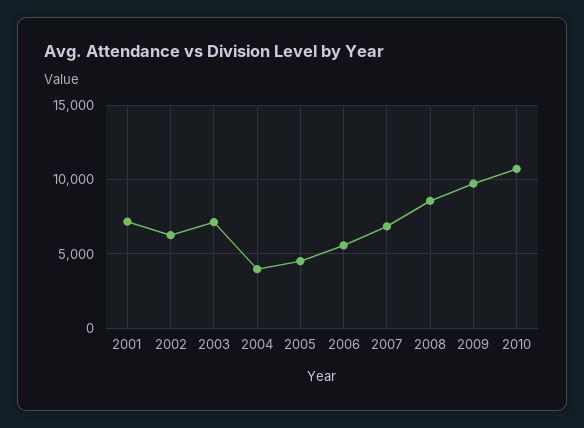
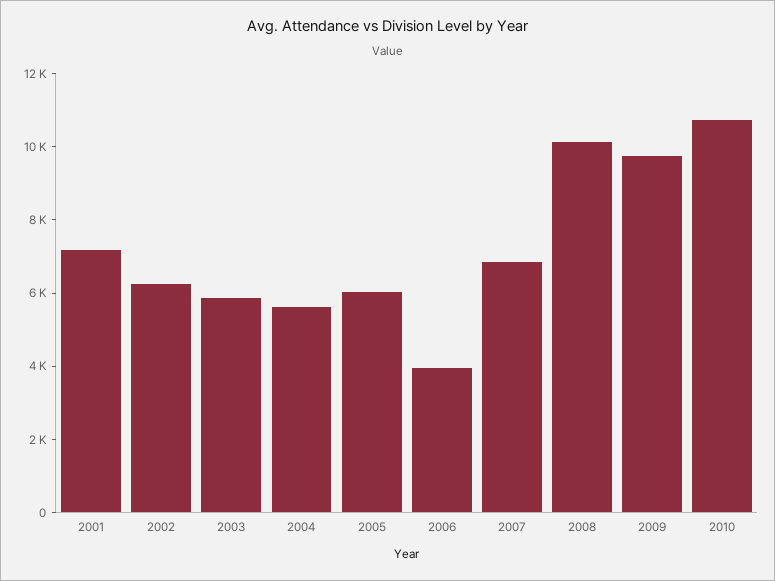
2003: 7000 -> 6000
2004: 4000 -> 5500
2005: 4500 -> 6000
2006: 5500 -> 4000
2008: 8500 -> 10000

